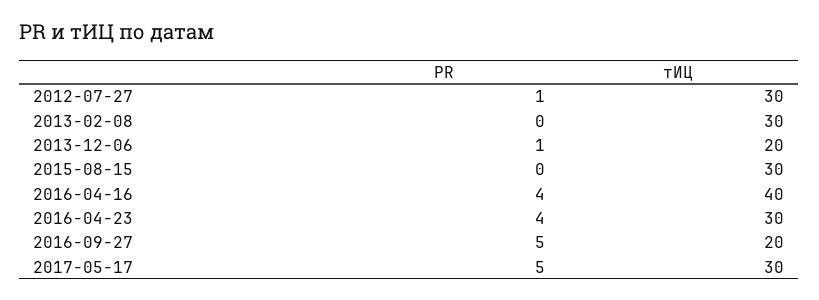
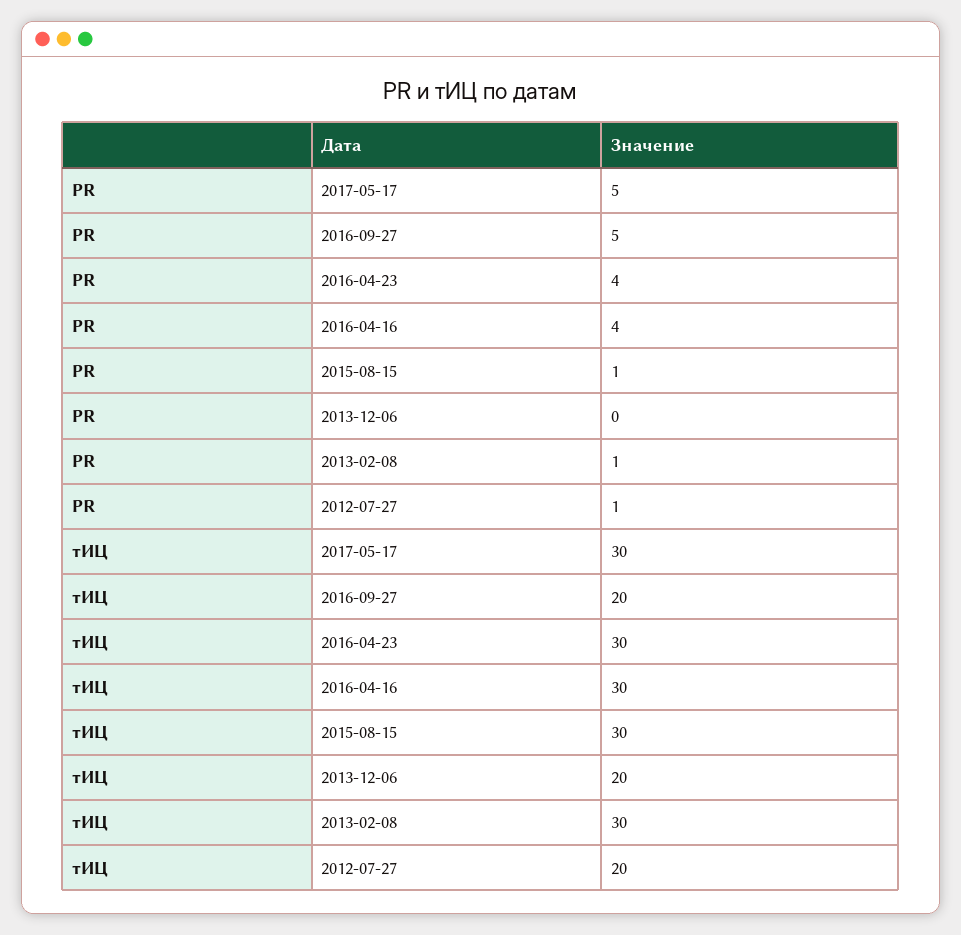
тИЦ, 2012-07-27: 30 -> 20
PR, 2013-02-08: 0 -> 1
PR, 2013-12-06: 1 -> 0
PR, 2015-08-15: 0 -> 1
тИЦ, 2016-04-16: 40 -> 30

